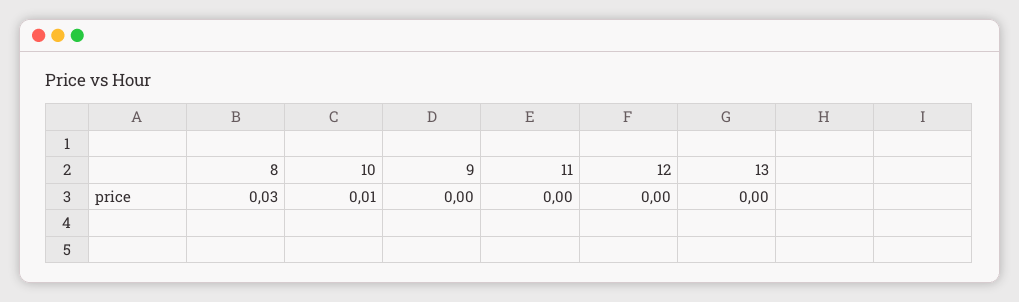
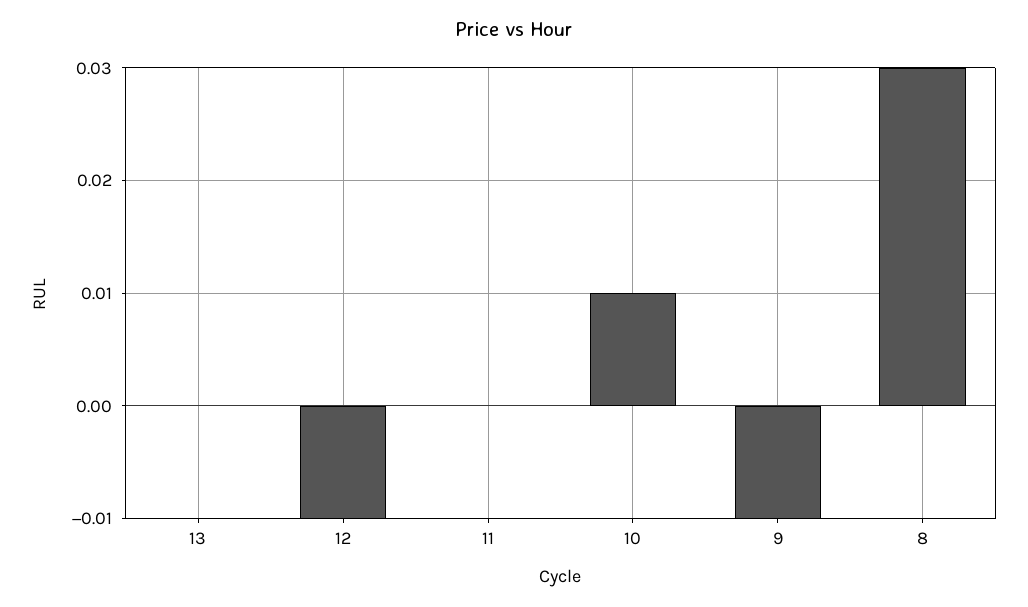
9: 0 -> -0.01
12: 0 -> -0.01

